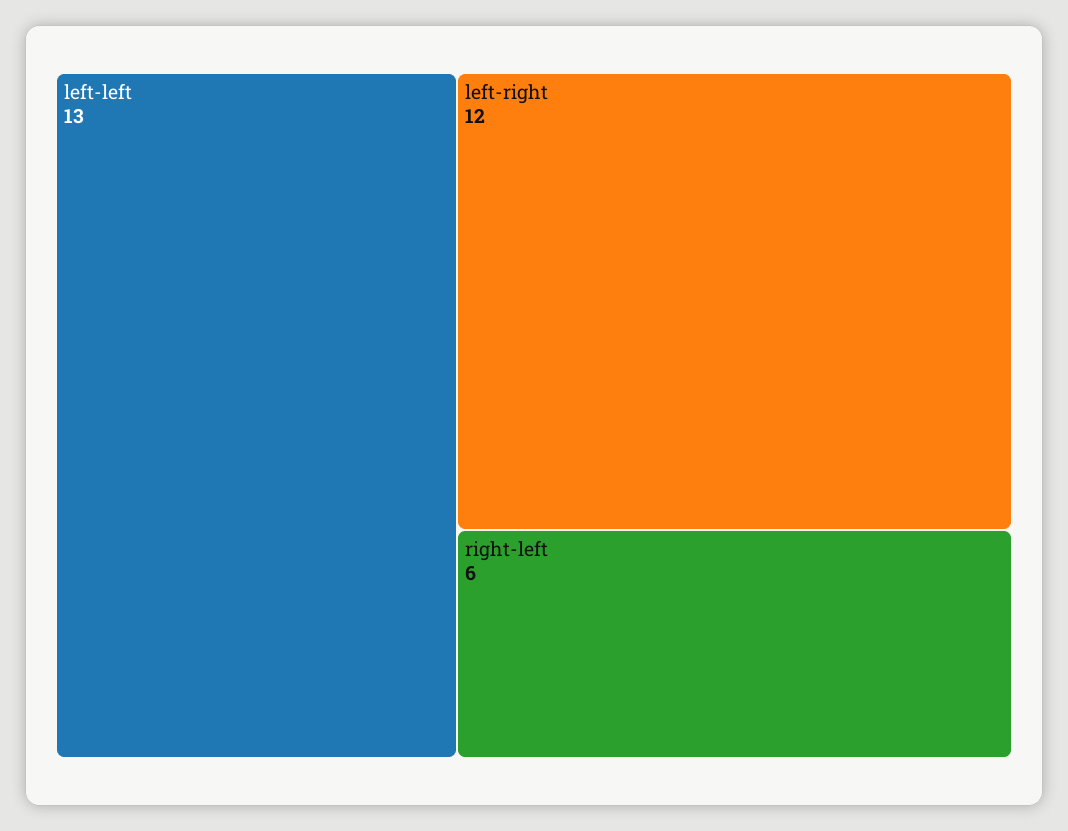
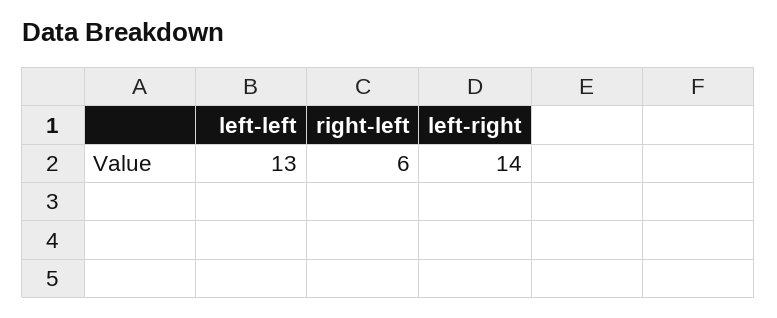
left-right: 12 -> 14

